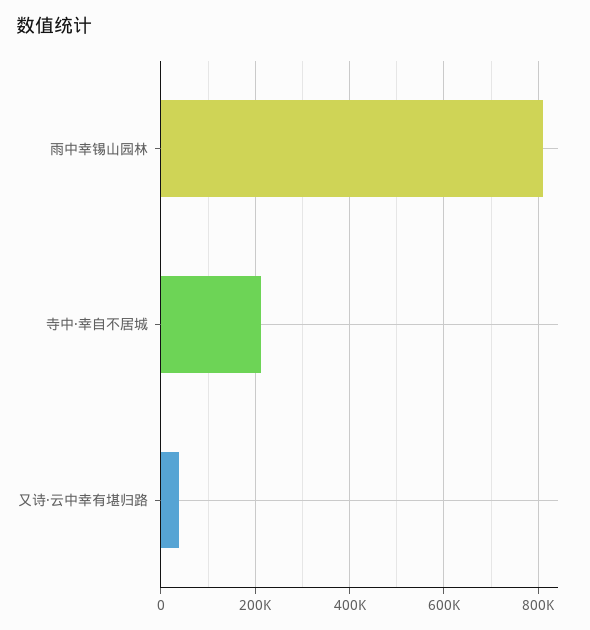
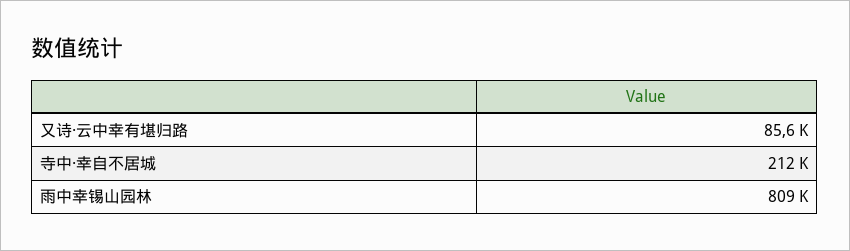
又诗·云中幸有堪归路: 40000 -> 85600

